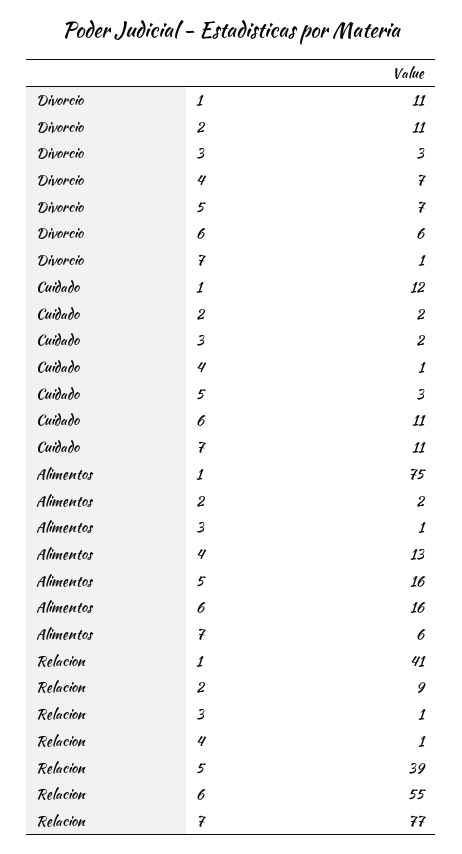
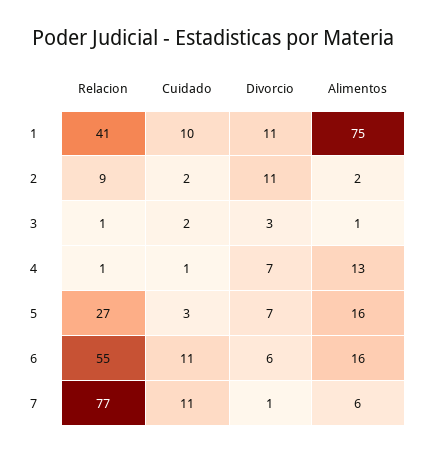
Cuidado, 1: 12 -> 10
Relacion, 5: 39 -> 27

